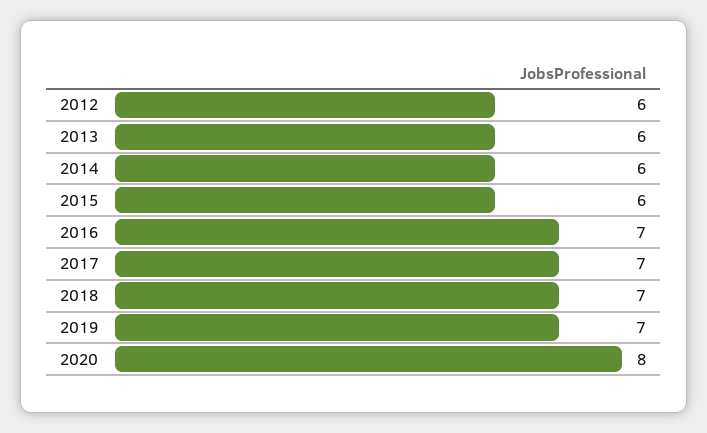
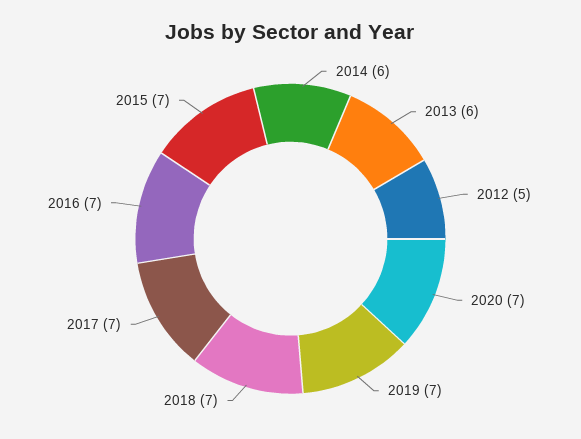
2012: 6 -> 5
2015: 6 -> 7
2020: 8 -> 7

